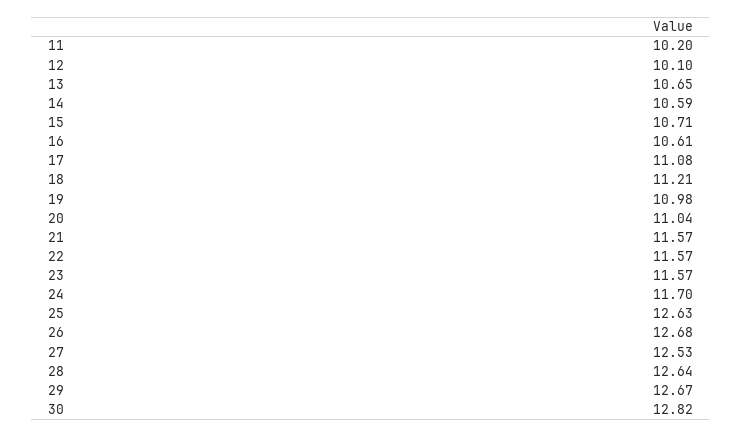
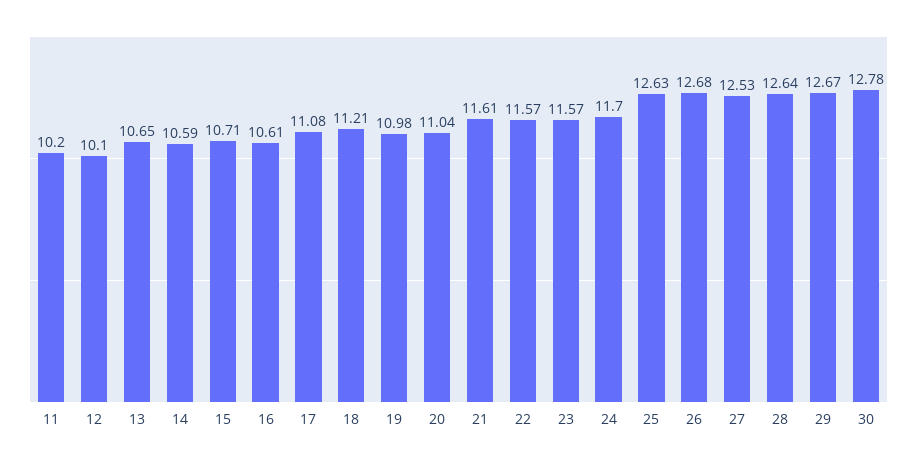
21: 11.57 -> 11.61
30: 12.82 -> 12.78

